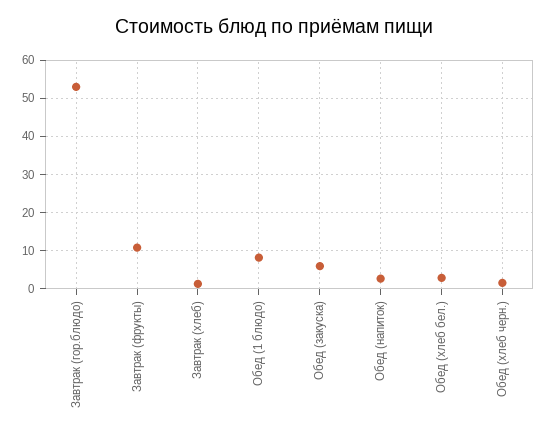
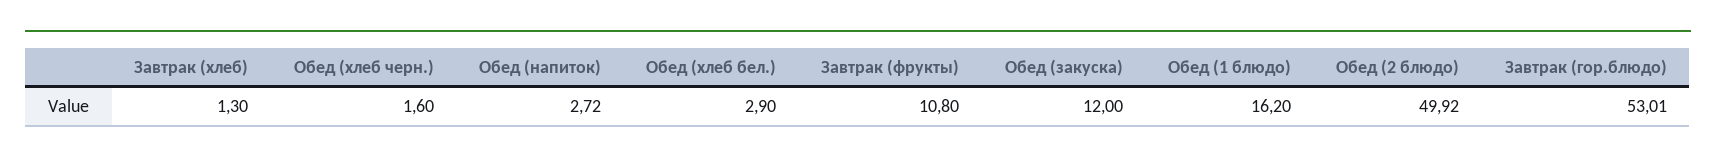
Обед (1 блюдо): 8 -> 16.2
Обед (закуска): 6 -> 12
Обед (2 блюдо): none -> 49.92

